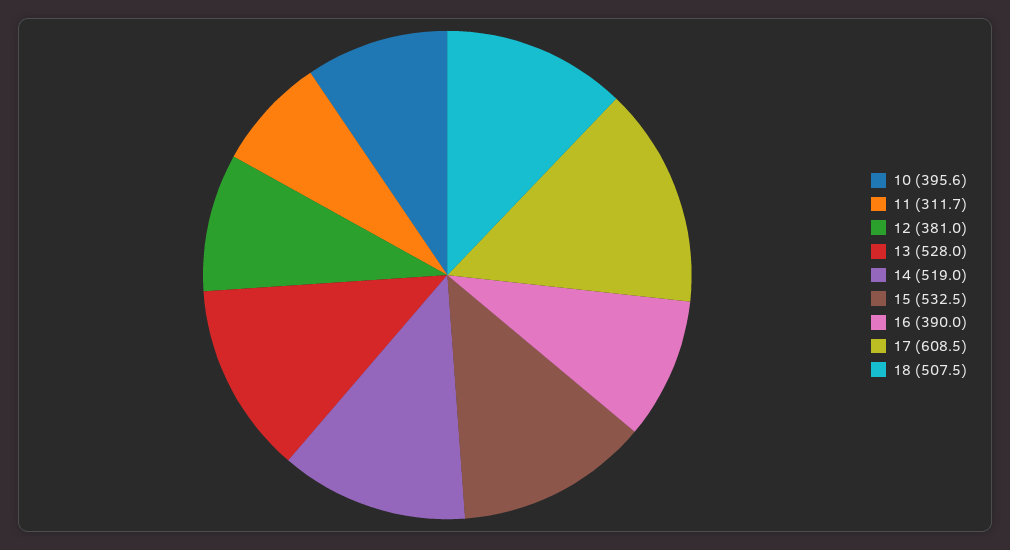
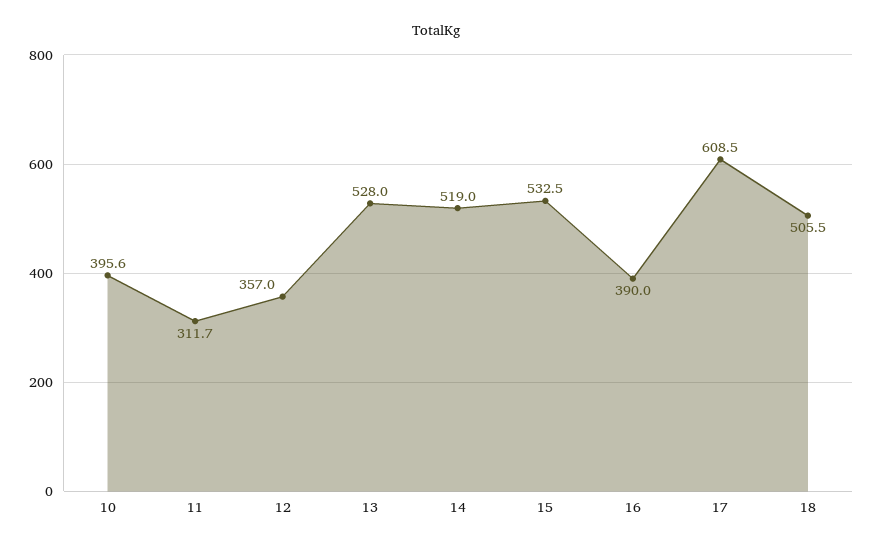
12: 381 -> 357
18: 507.5 -> 505.5

